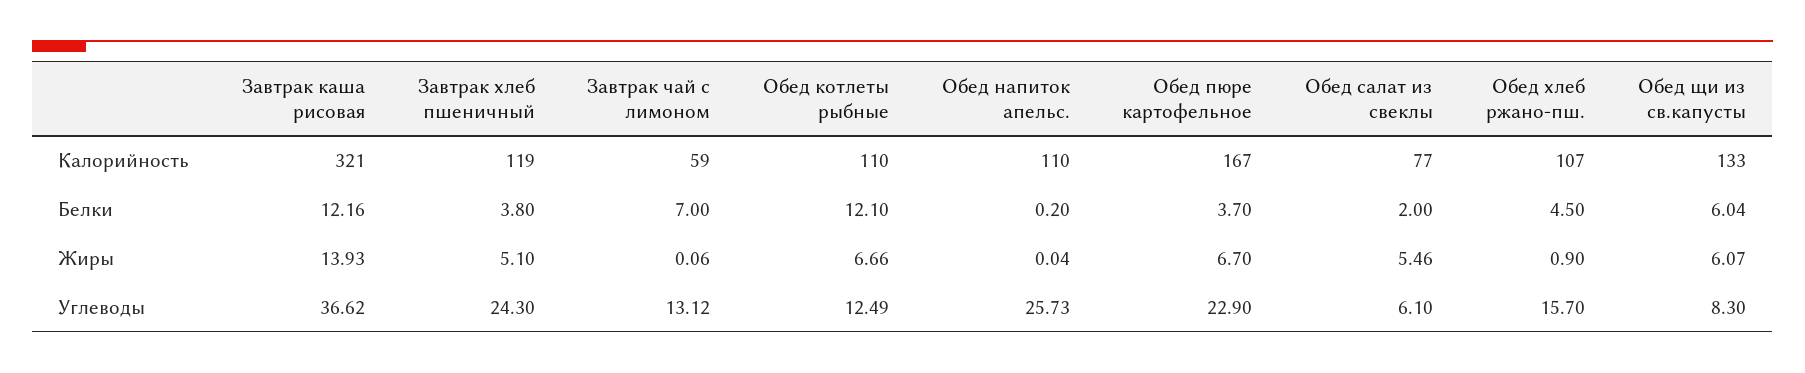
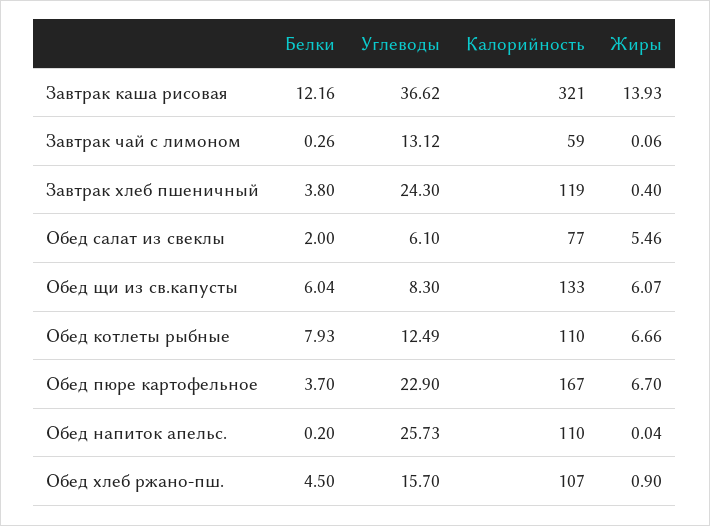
Завтрак чай с лимоном, Белки: 7 -> 0.26
Обед котлеты рыбные, Белки: 12.1 -> 7.93
Завтрак хлеб пшеничный, Жиры: 5.1 -> 0.4

